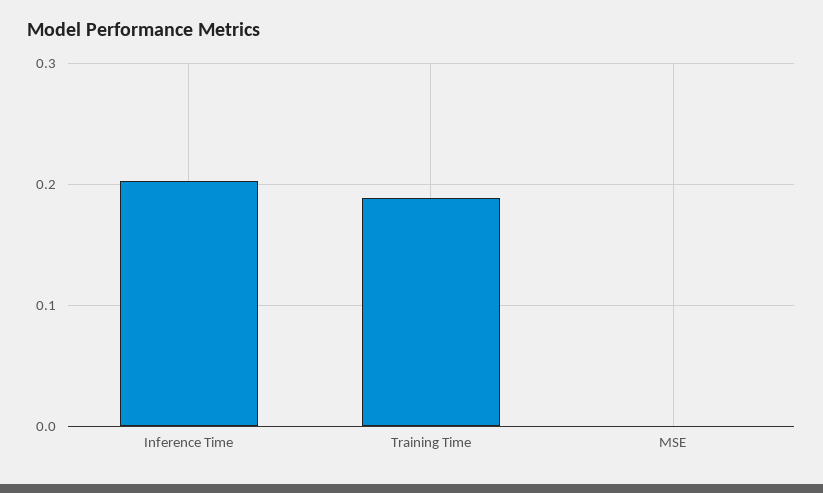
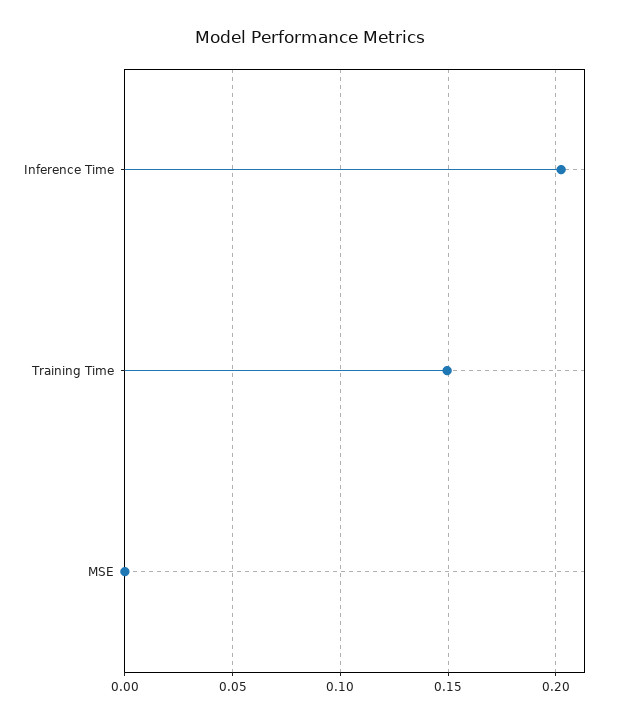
Training Time: 0.19 -> 0.15

